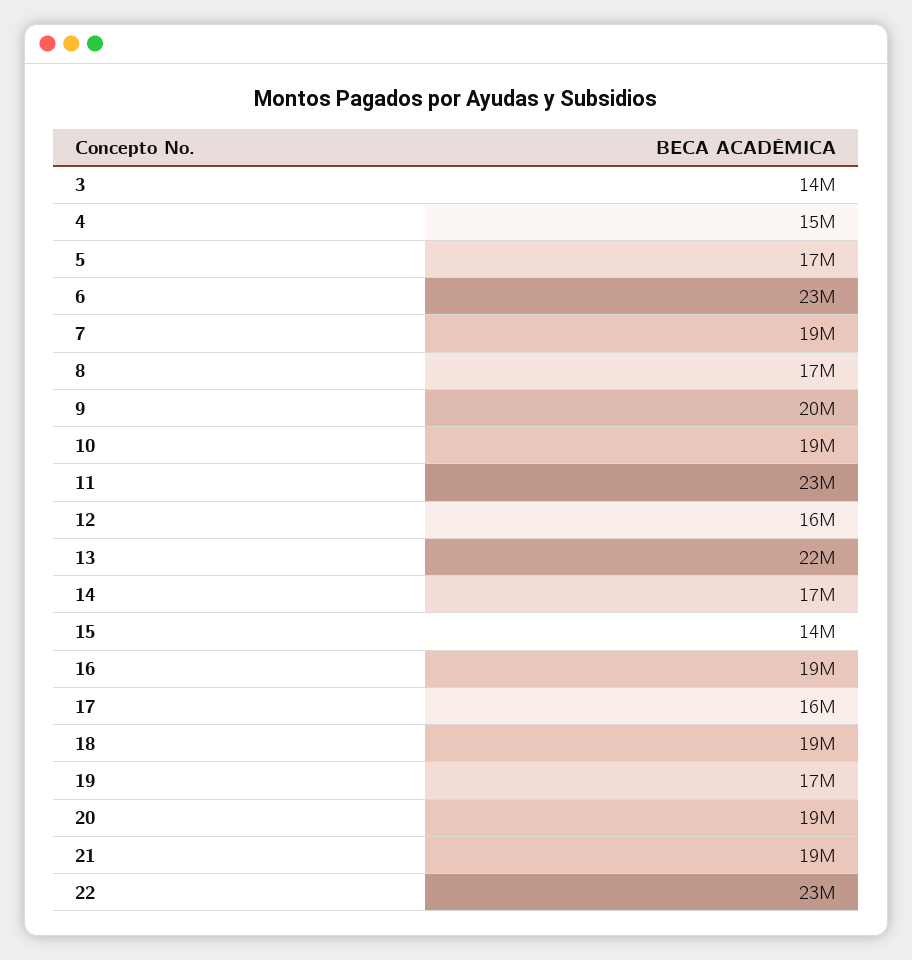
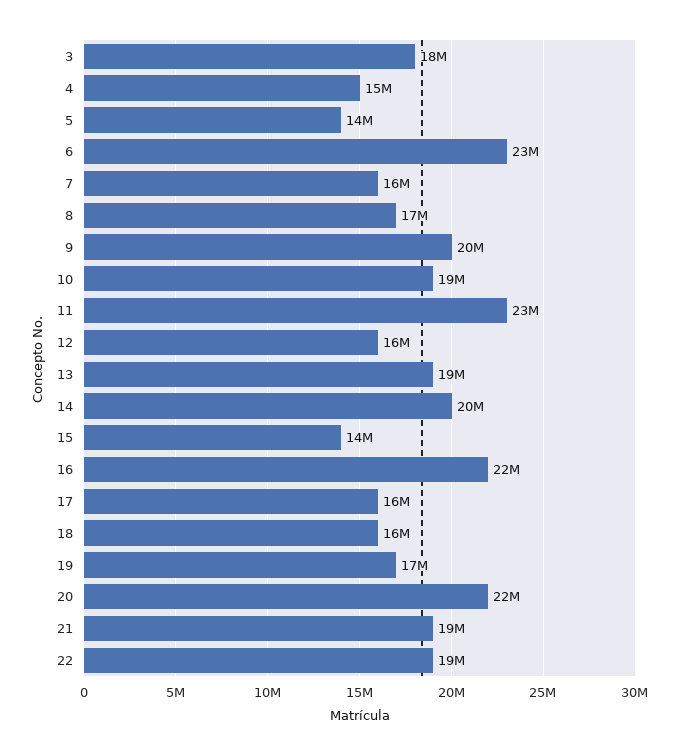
3: 14000000 -> 18000000
5: 17000000 -> 14000000
7: 19000000 -> 16000000
13: 22000000 -> 19000000
14: 17000000 -> 20000000
16: 19000000 -> 22000000
18: 19000000 -> 16000000
20: 19000000 -> 22000000
22: 23000000 -> 19000000

